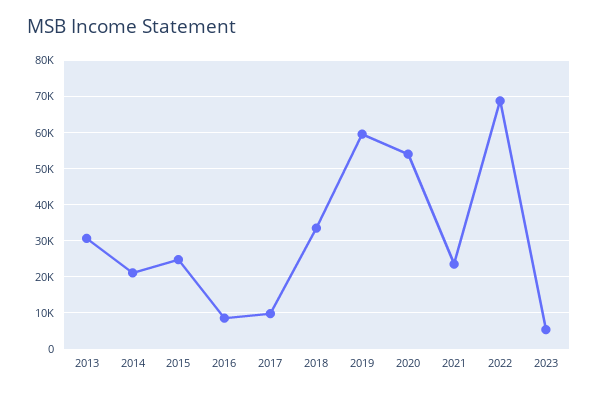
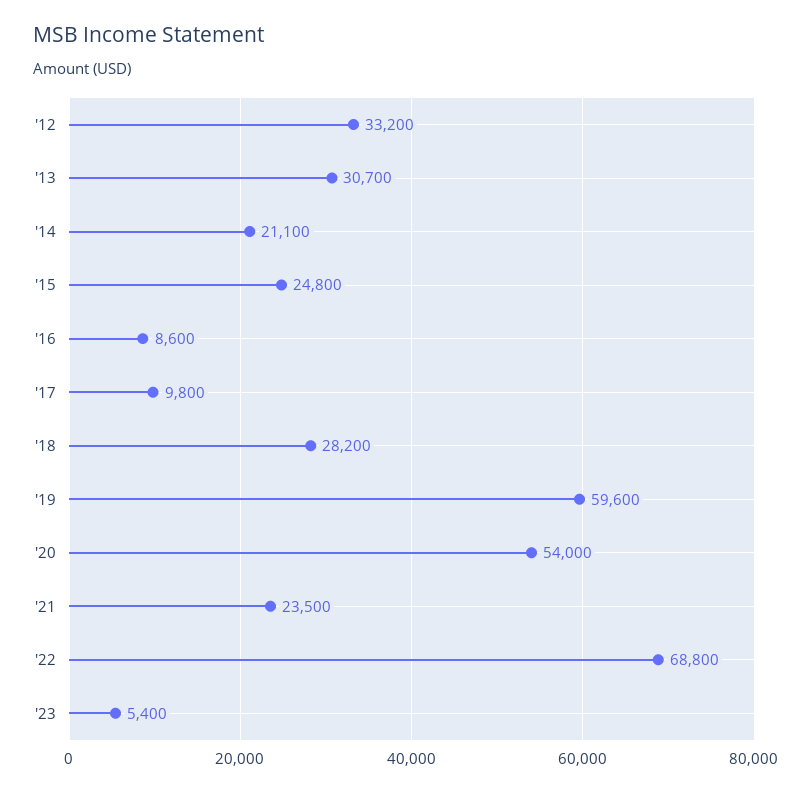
2018: 34000 -> 28200
'12: none -> 33200

